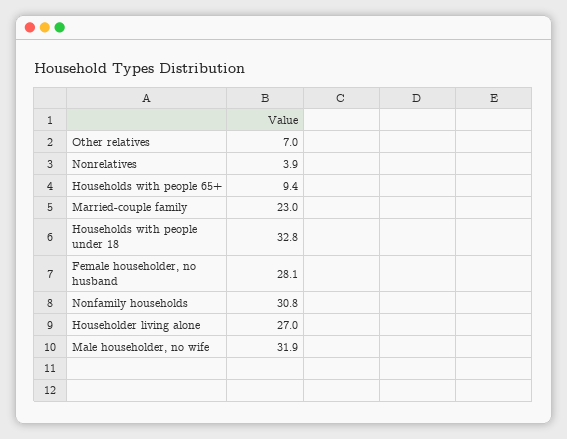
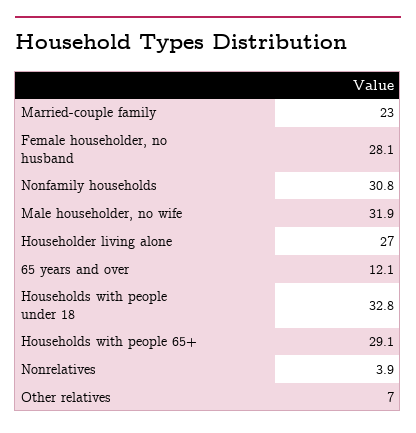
Households with people 65+: 9.4 -> 29.1
65 years and over: none -> 12.1

